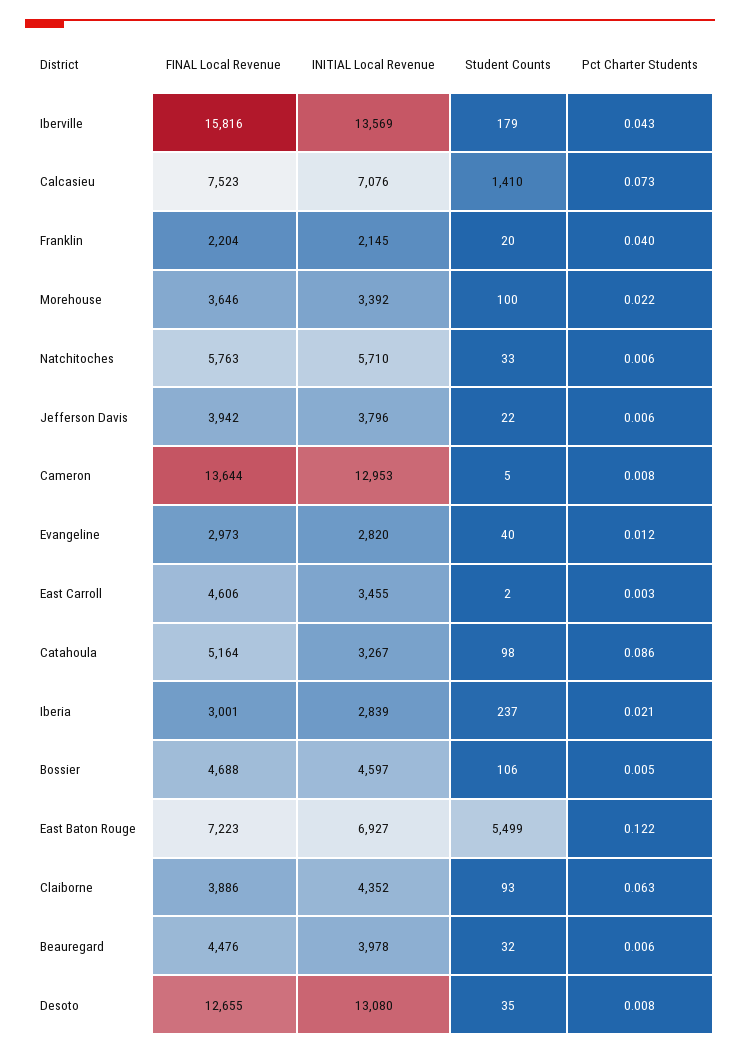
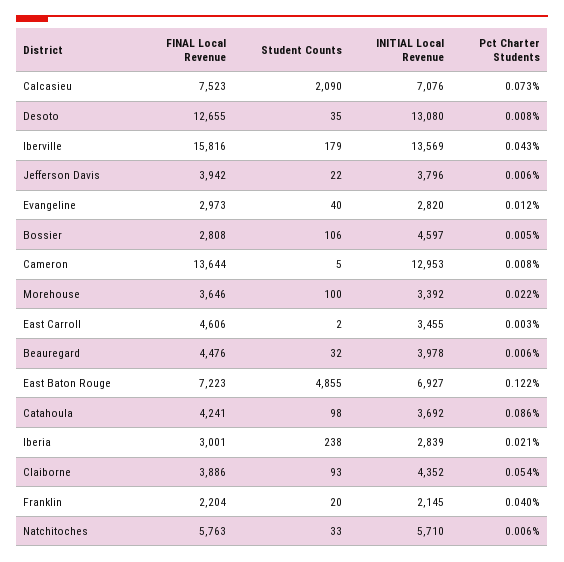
Student Counts, Calcasieu: 1410 -> 2090
FINAL Local Revenue, Catahoula: 5164 -> 4241
INITIAL Local Revenue, Catahoula: 3267 -> 3692
Student Counts, Iberia: 237 -> 238
FINAL Local Revenue, Bossier: 4688 -> 2808
Student Counts, East Baton Rouge: 5499 -> 4855
Pct Charter Students, Claiborne: 0.063 -> 0.054

